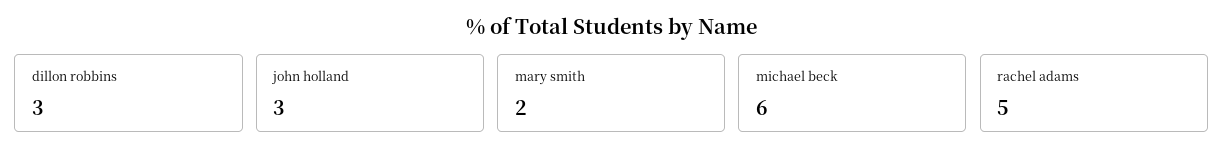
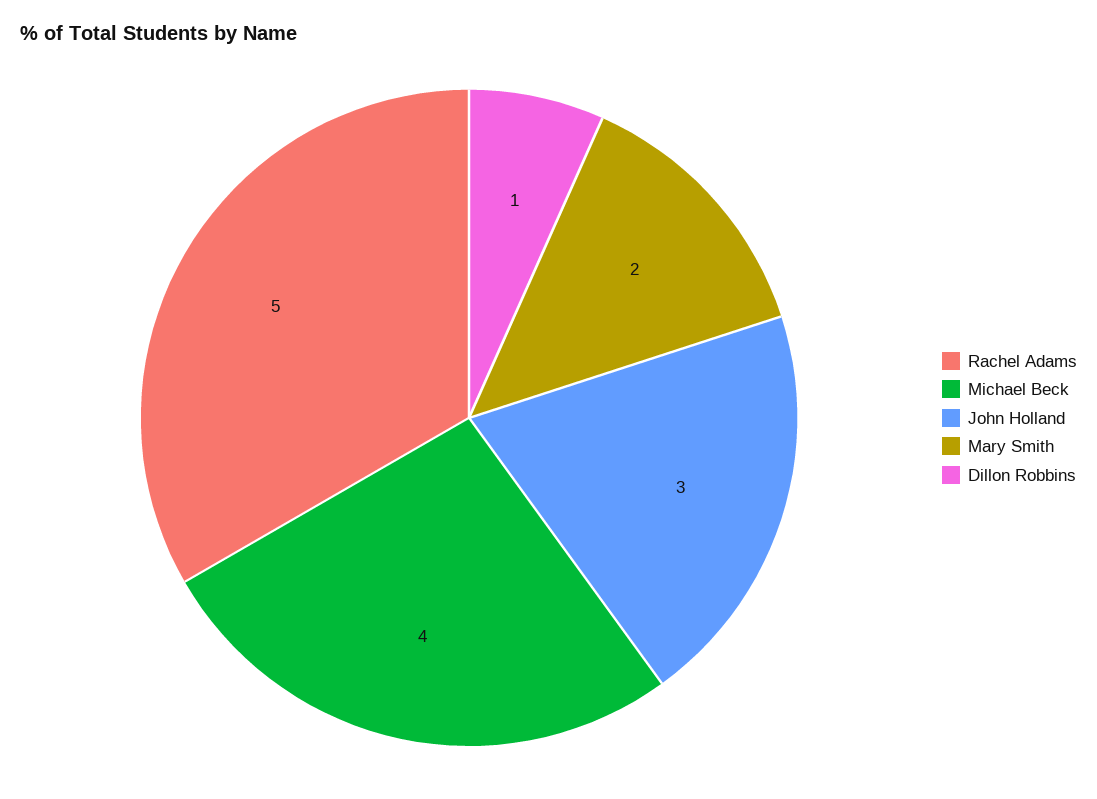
dillon robbins: 3 -> 1
michael beck: 6 -> 4

